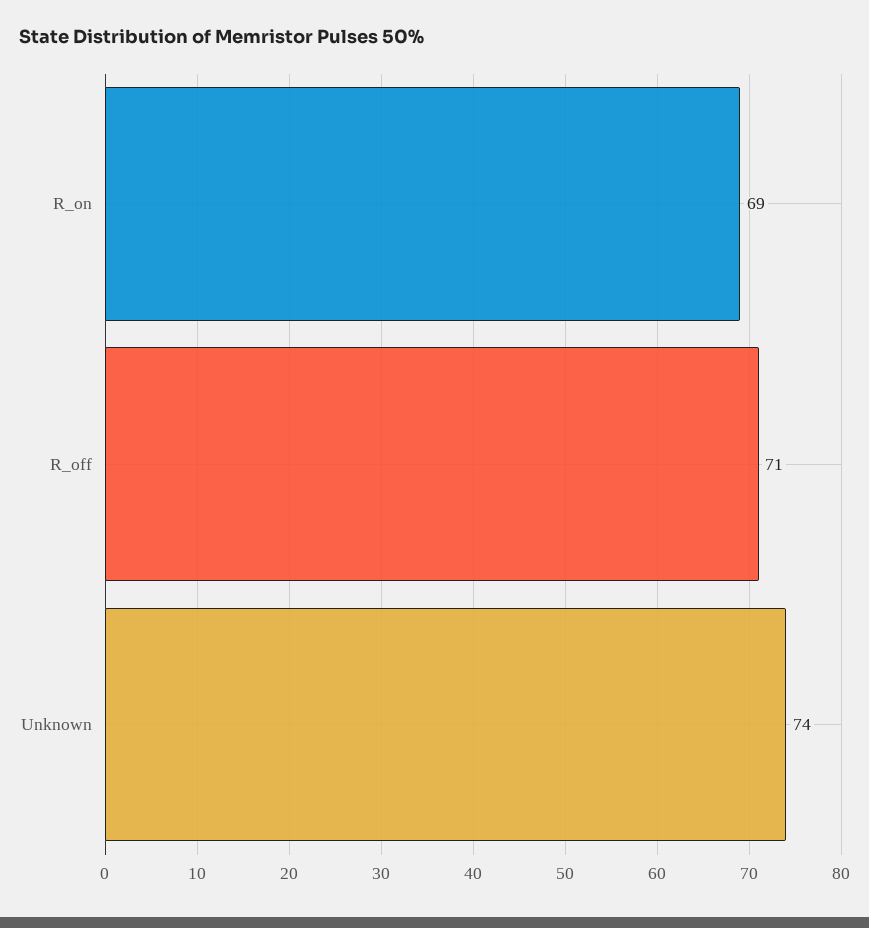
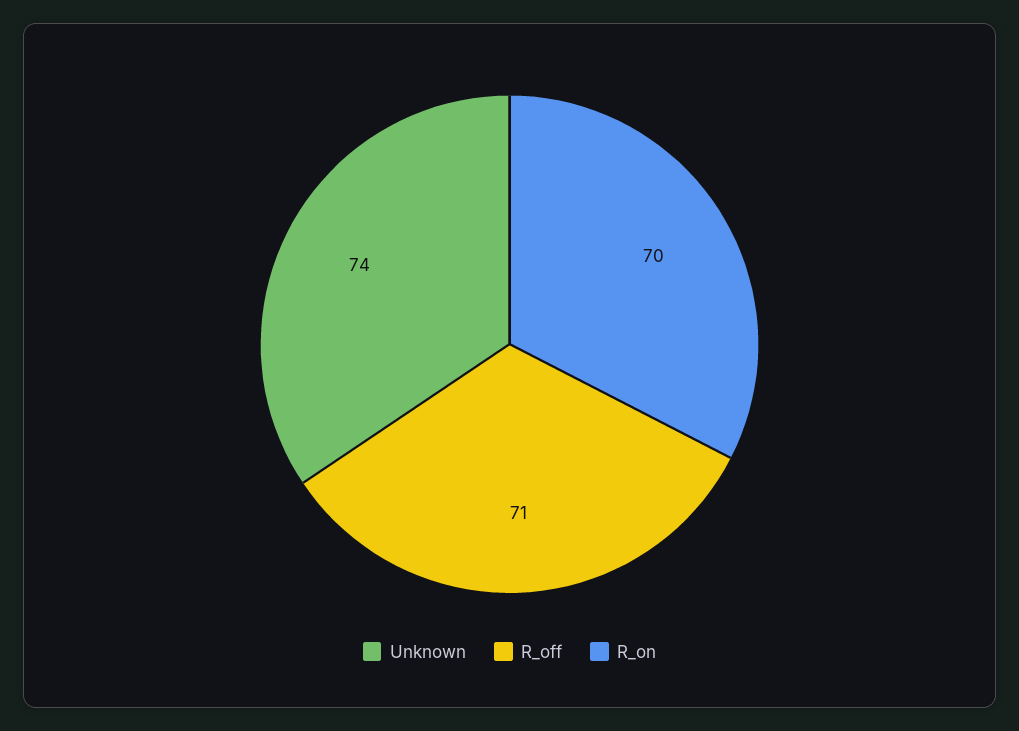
R_on: 69 -> 70

